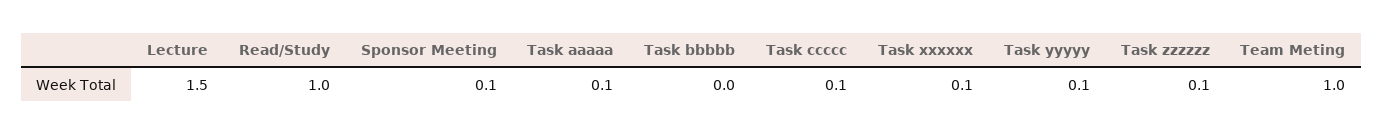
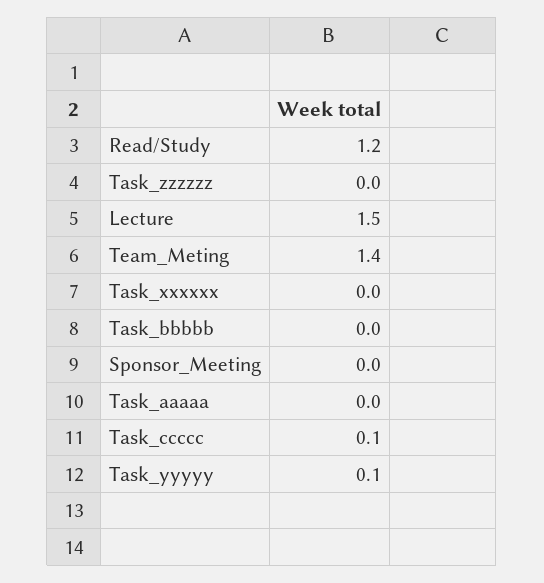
Read/Study: 1 -> 1.2
Sponsor Meeting: 0.1 -> 0
Task aaaaa: 0.1 -> 0
Task xxxxxx: 0.1 -> 0
Task zzzzzz: 0.1 -> 0
Team Meting: 1 -> 1.4

